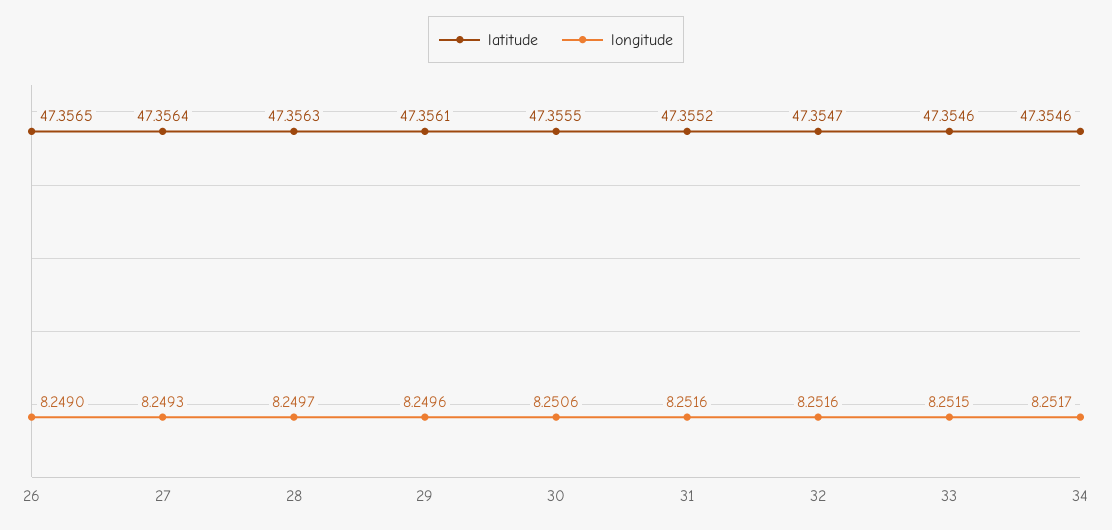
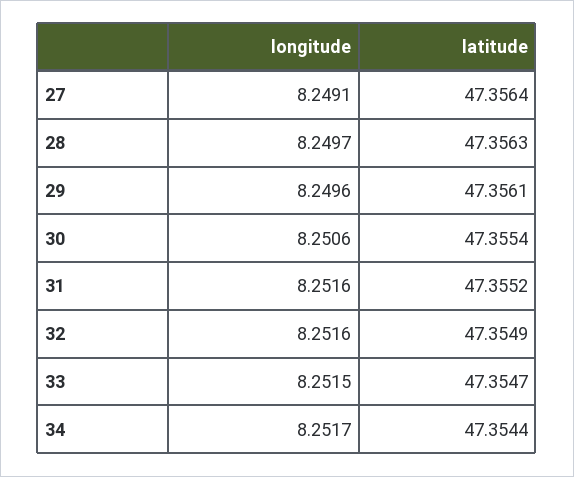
latitude, 26: 47.3565 -> none
longitude, 26: 8.249 -> none
longitude, 27: 8.2493 -> 8.2491
latitude, 30: 47.3555 -> 47.3554
latitude, 32: 47.3547 -> 47.3549
latitude, 33: 47.3546 -> 47.3547
latitude, 34: 47.3546 -> 47.3544

